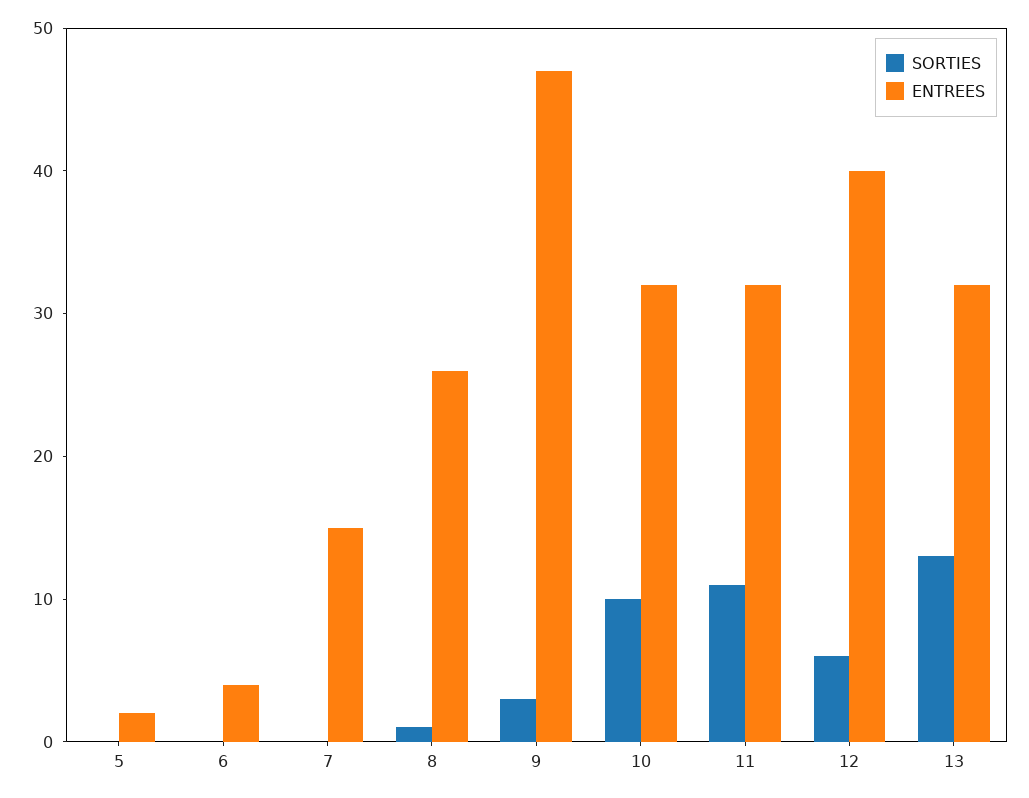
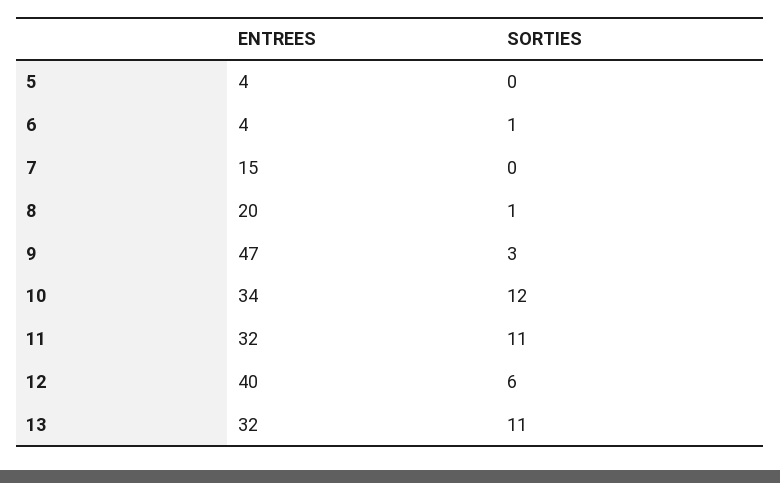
ENTREES, 5: 2 -> 4
SORTIES, 6: 0 -> 1
ENTREES, 8: 26 -> 20
SORTIES, 10: 10 -> 12
ENTREES, 10: 32 -> 34
SORTIES, 13: 13 -> 11

